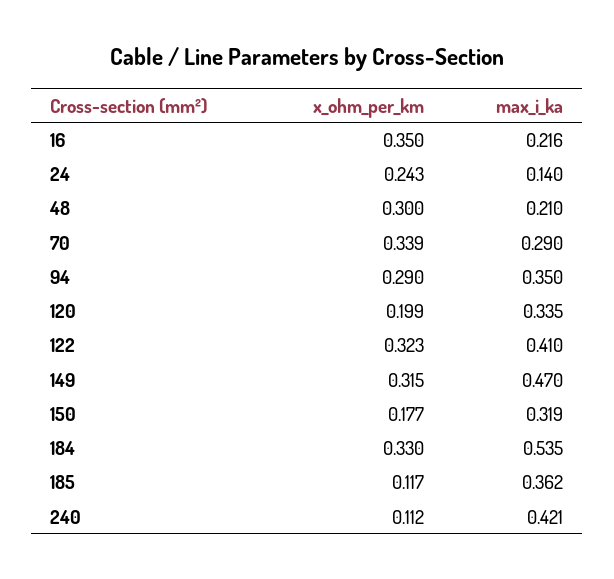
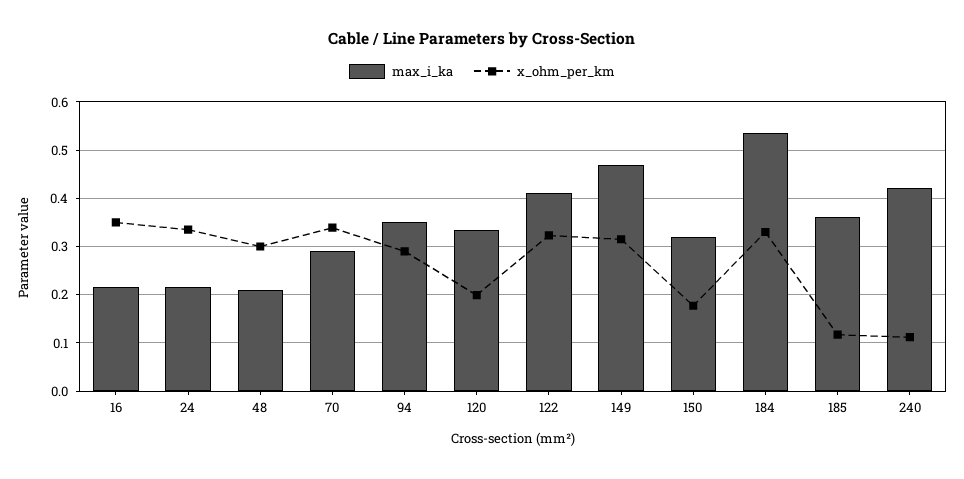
x_ohm_per_km, 24: 0.243 -> 0.34
max_i_ka, 24: 0.14 -> 0.22

